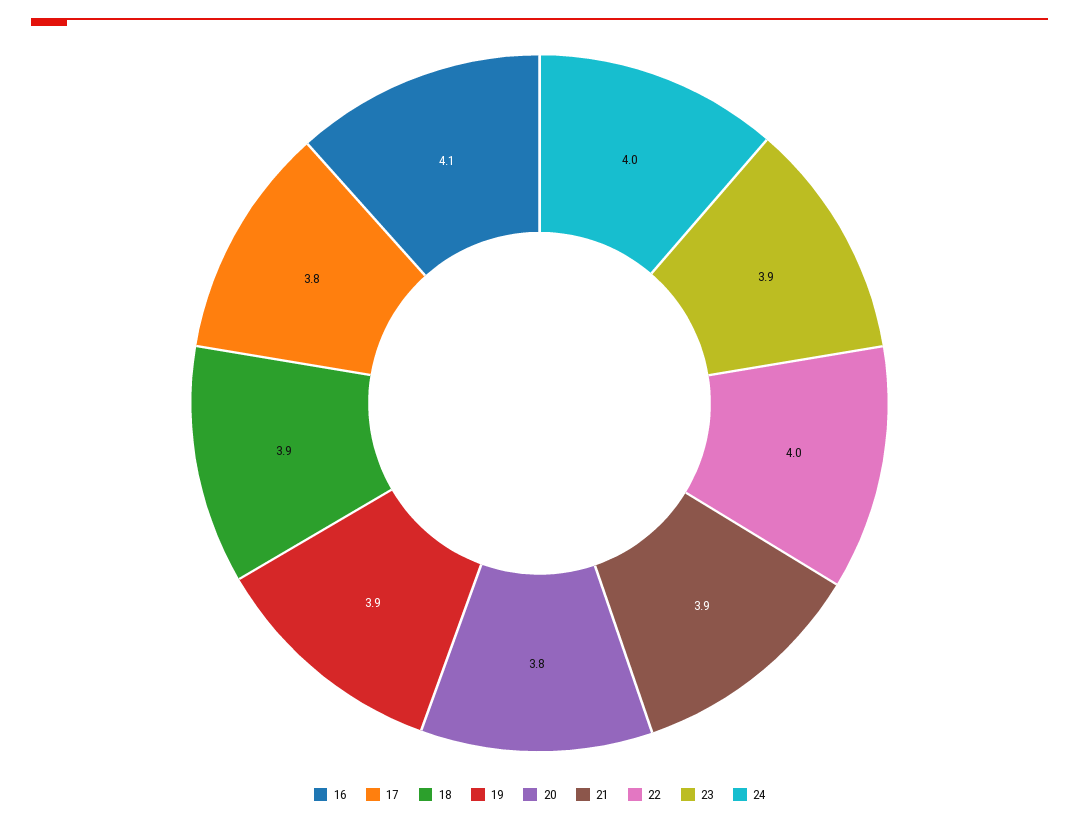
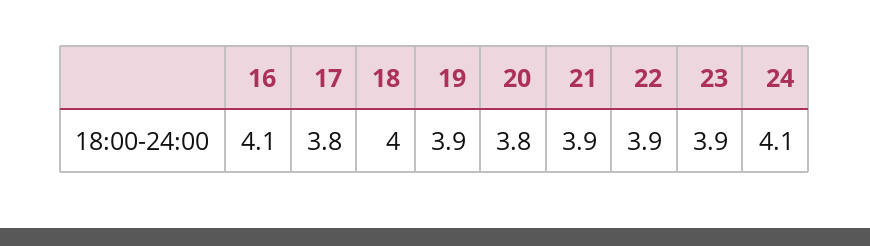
18: 3.9 -> 4
22: 4 -> 3.9
24: 4 -> 4.1

